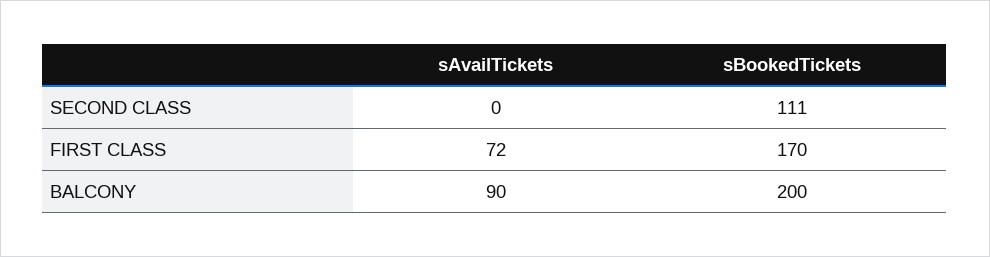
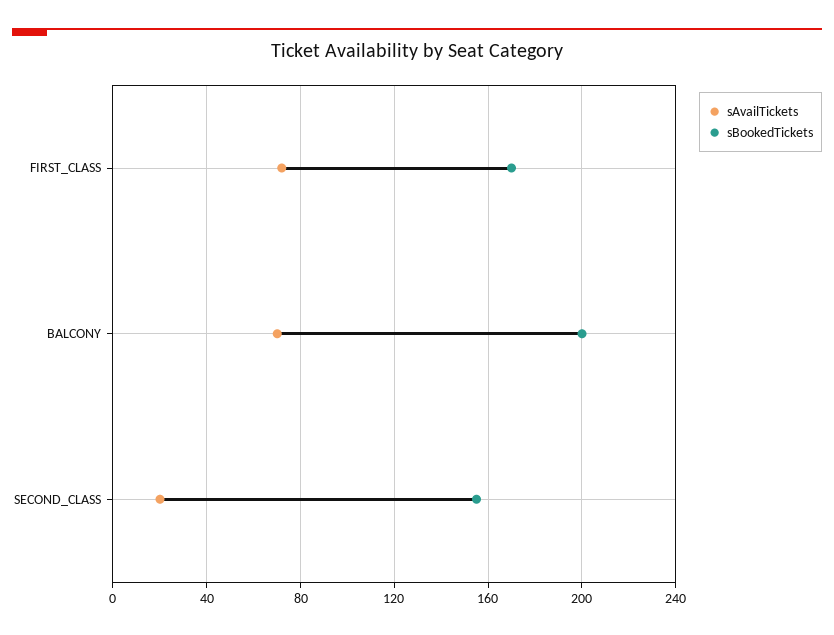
sAvailTickets, SECOND CLASS: 0 -> 20
sBookedTickets, SECOND CLASS: 111 -> 155
sAvailTickets, BALCONY: 90 -> 70

